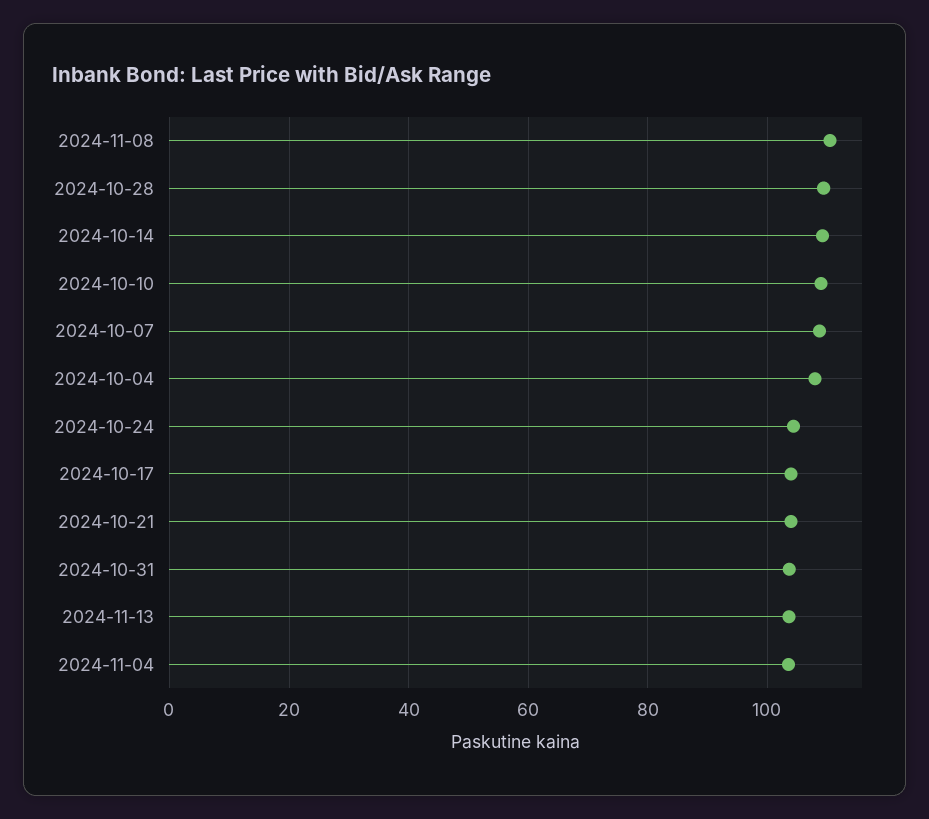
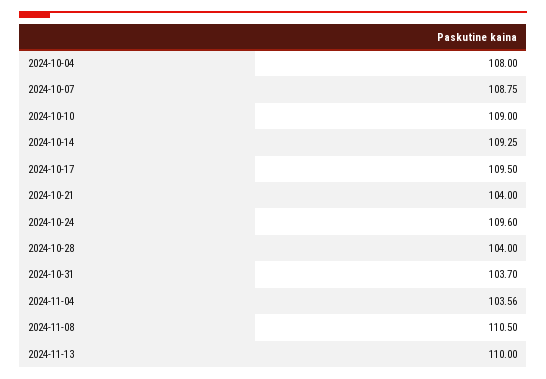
2024-10-28: 110 -> 104
2024-10-24: 104 -> 109.6
2024-10-17: 104 -> 109.5
2024-11-13: 104 -> 110

